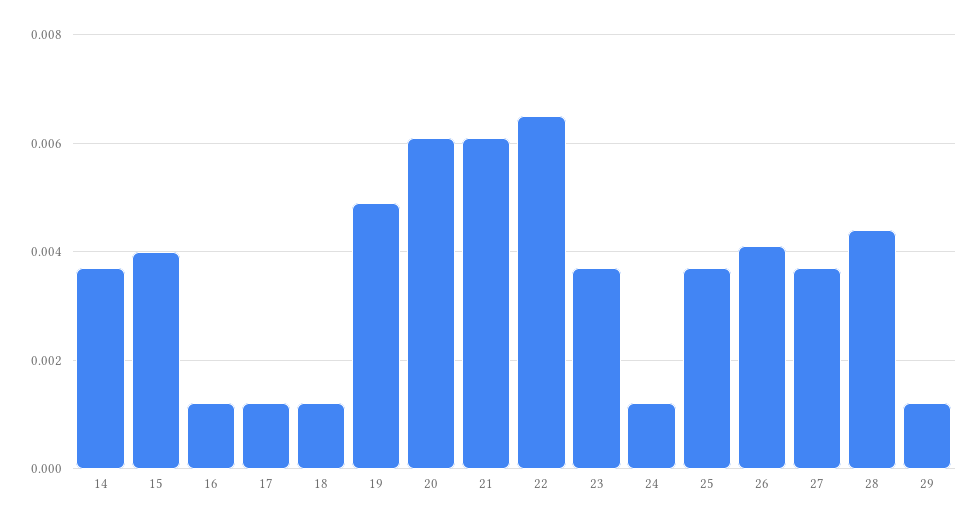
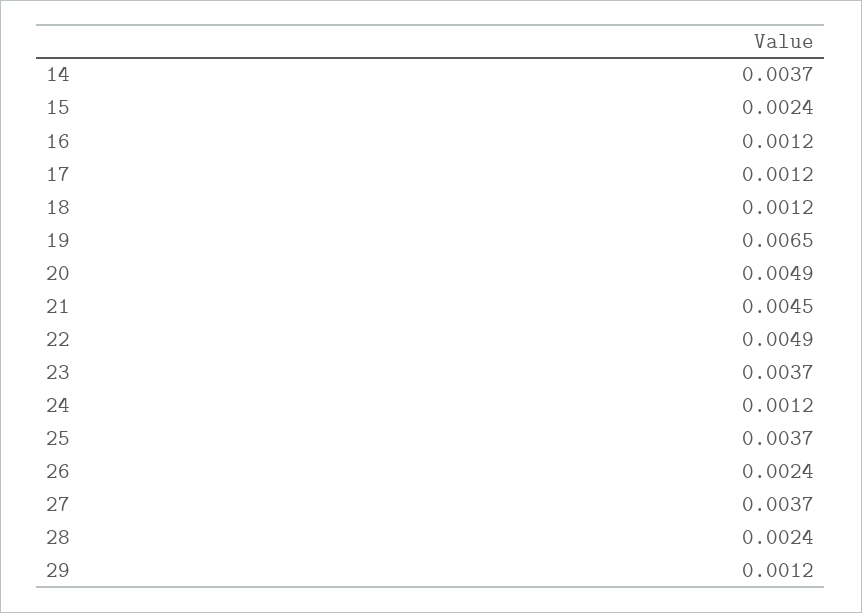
15: 0.004 -> 0.0024
19: 0.005 -> 0.0065
20: 0.006 -> 0.0049
21: 0.006 -> 0.0045
22: 0.0065 -> 0.0049
26: 0.004 -> 0.0024
28: 0.0045 -> 0.0024

